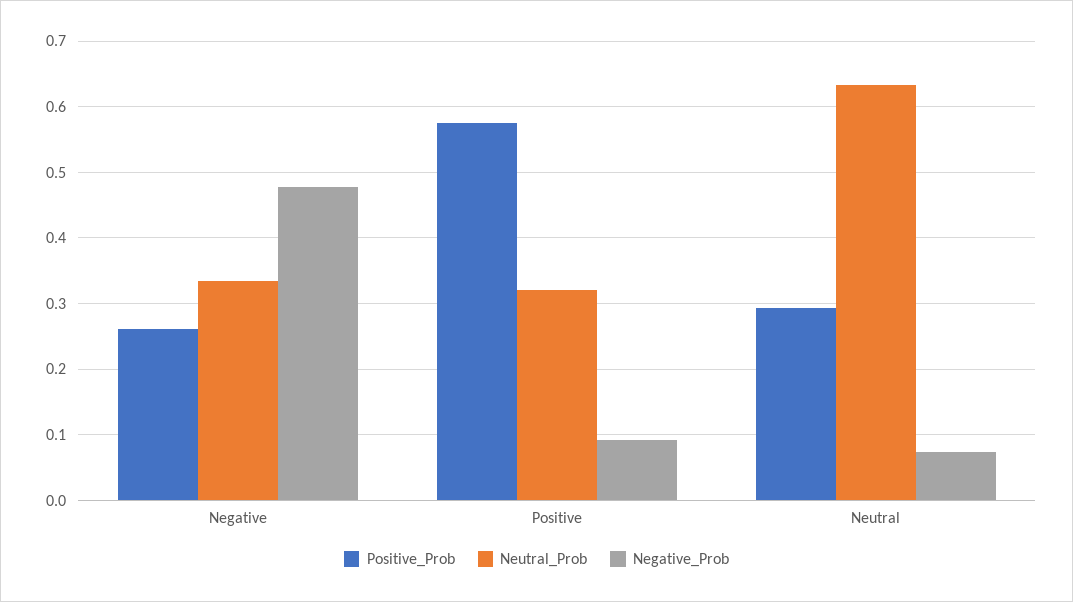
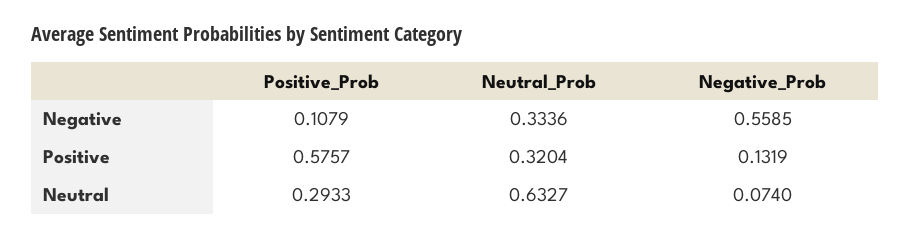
Positive_Prob, Negative: 0.26 -> 0.1079
Negative_Prob, Negative: 0.48 -> 0.5585
Negative_Prob, Positive: 0.09 -> 0.1319

